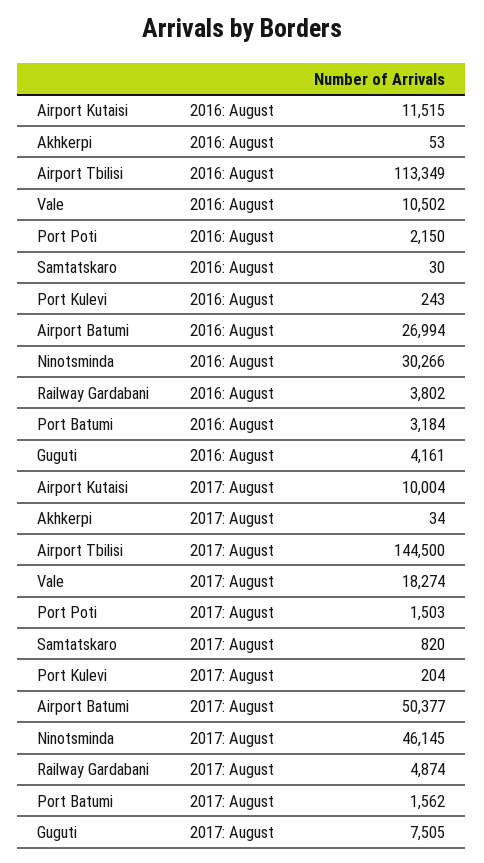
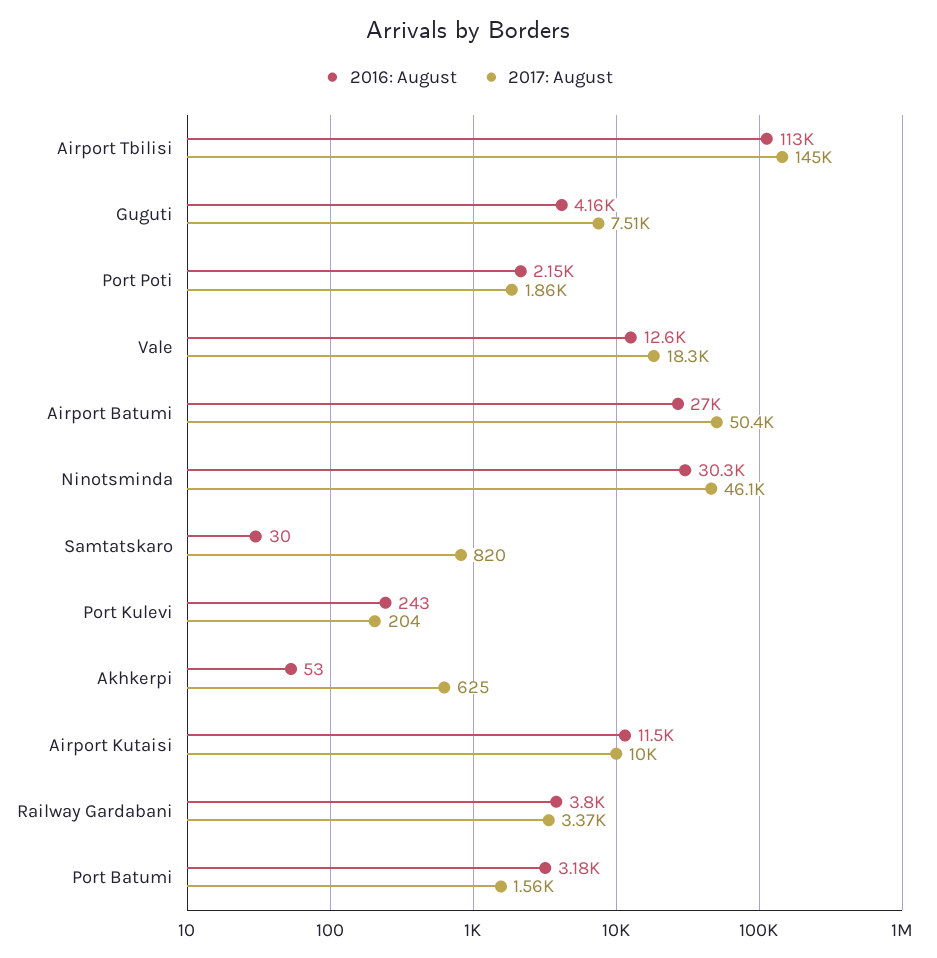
2016: August, Vale: 10502 -> 12600
2017: August, Akhkerpi: 34 -> 625
2017: August, Port Poti: 1503 -> 1860
2017: August, Railway Gardabani: 4874 -> 3370

